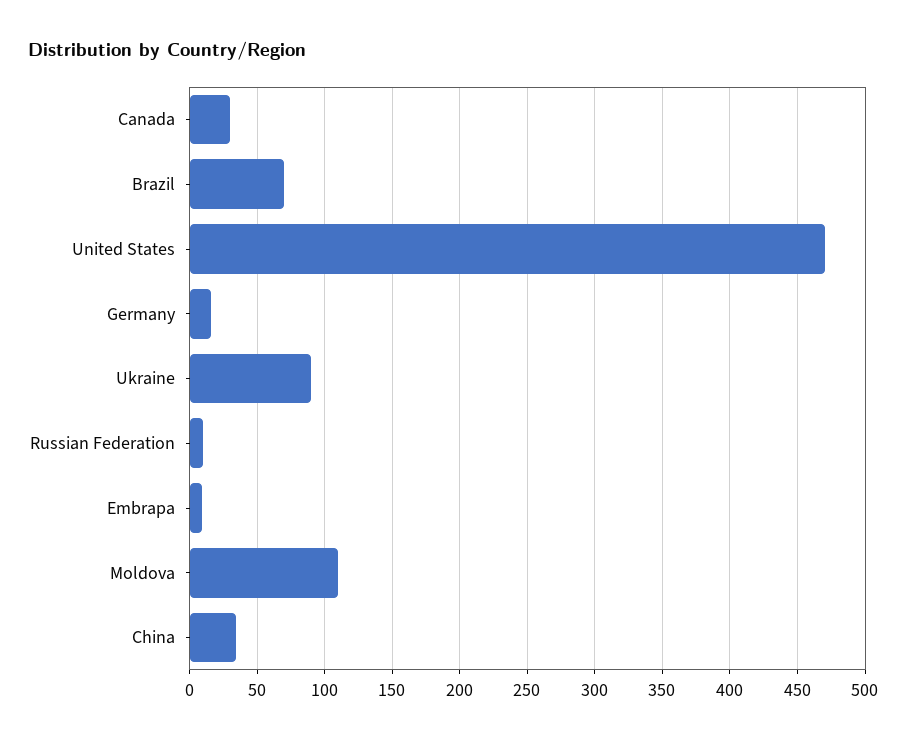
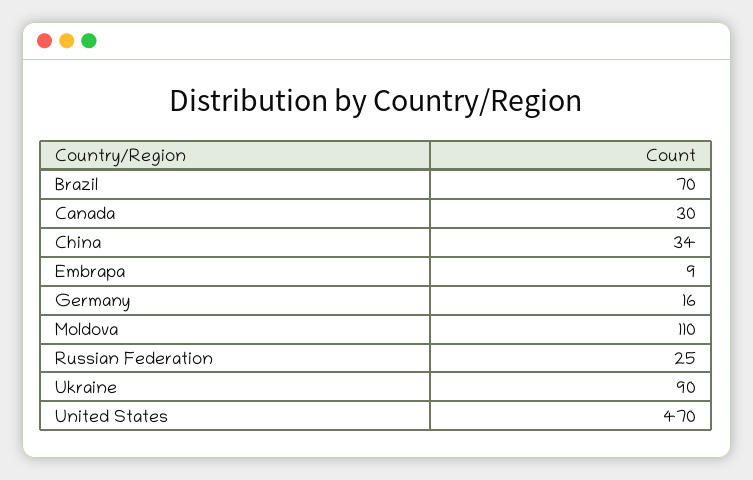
Russian Federation: 10 -> 25

